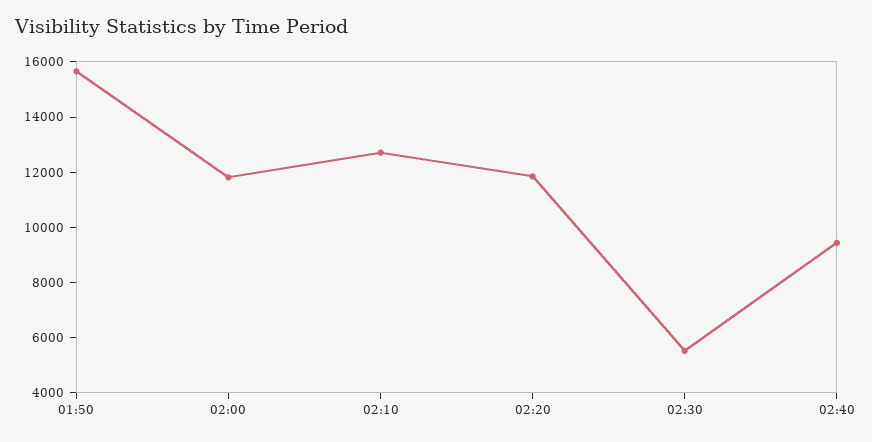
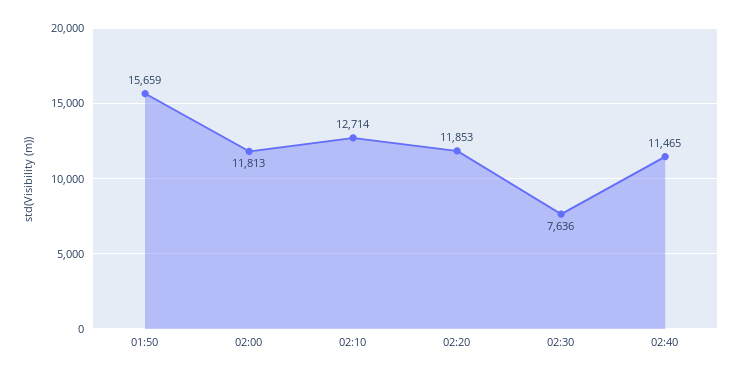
02:30: 5500 -> 7636
02:40: 9500 -> 11465

